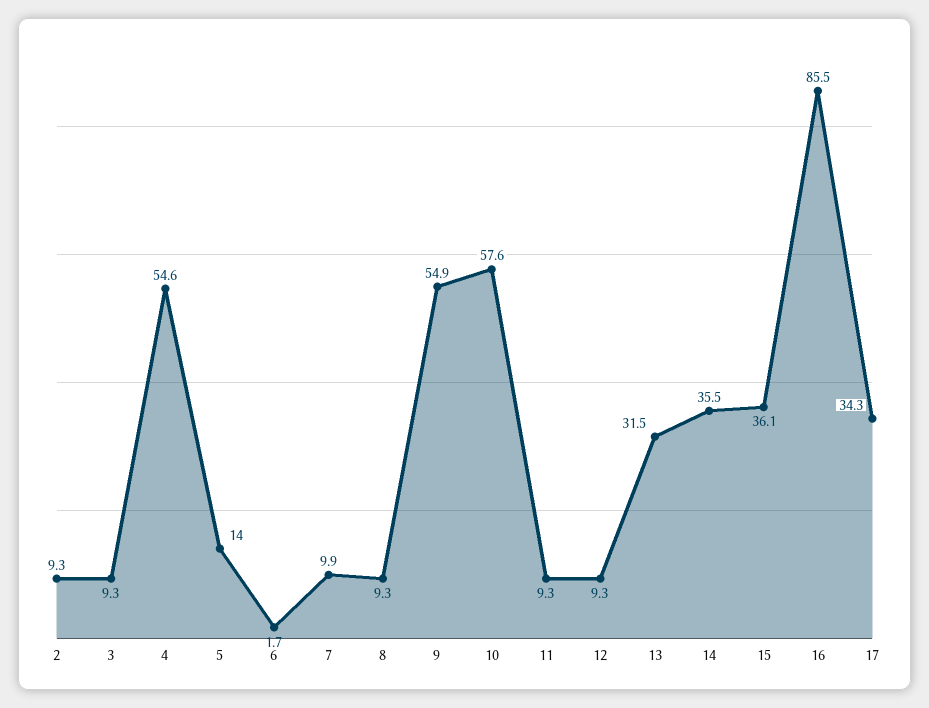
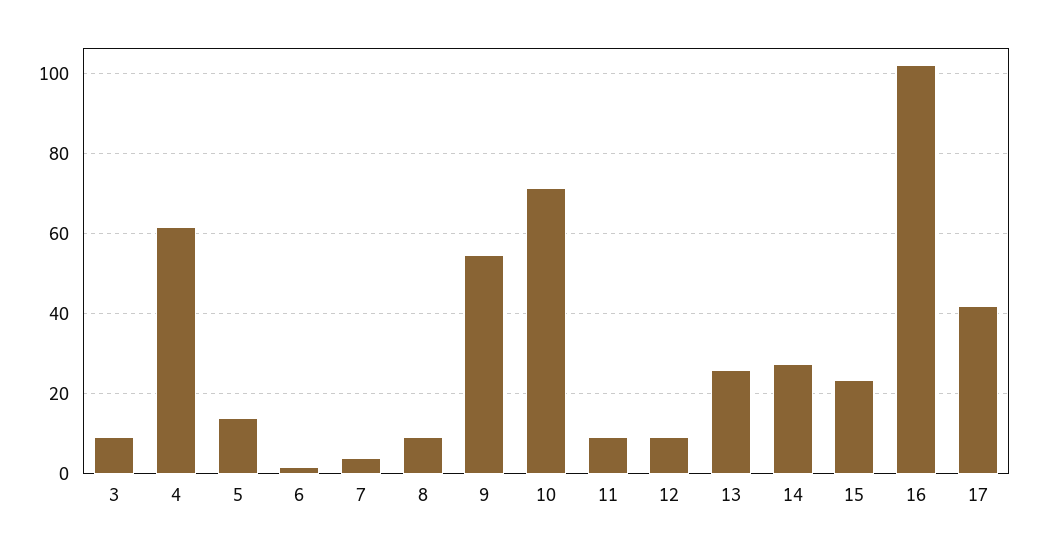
2: 9.3 -> none
4: 54.6 -> 62
7: 9.9 -> 4
10: 57.6 -> 72
13: 31.5 -> 26
14: 35.5 -> 28
15: 36.1 -> 24
16: 85.5 -> 102
17: 34.3 -> 42

